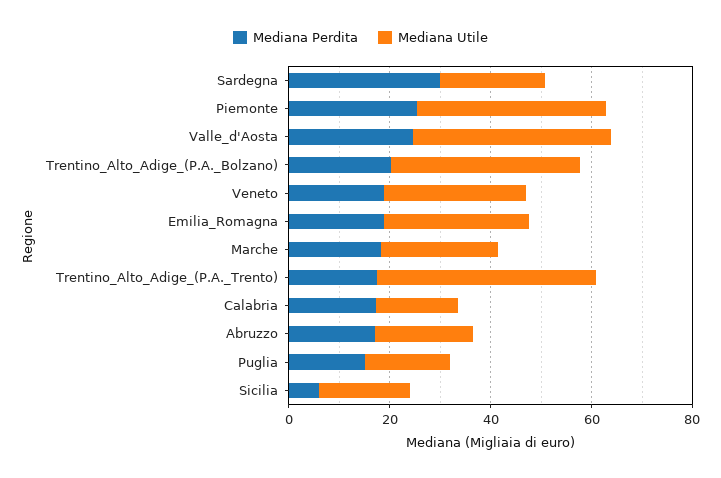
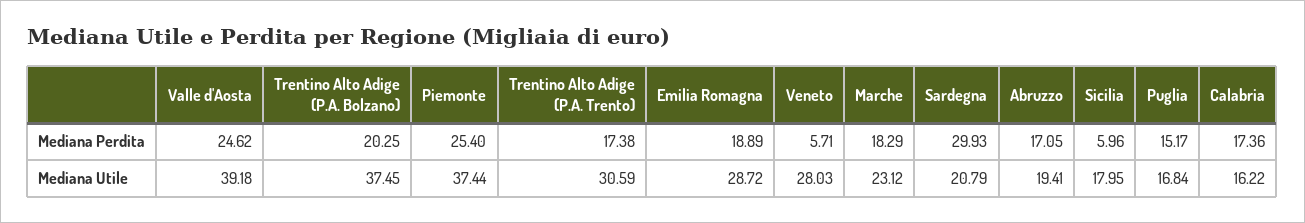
Mediana Perdita, Veneto: 20 -> 5.71
Mediana Utile, Trentino_Alto_Adige_(P.A._Trento): 45 -> 30.59

